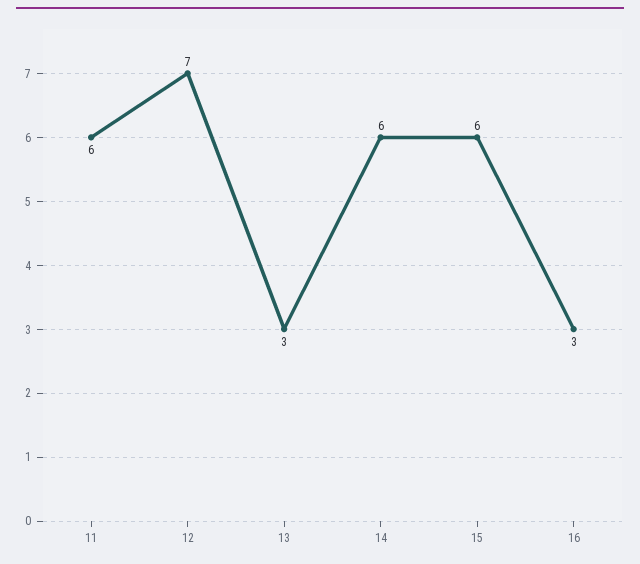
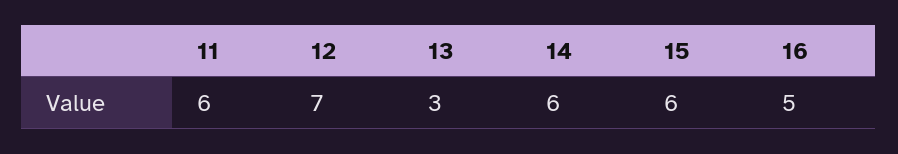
16: 3 -> 5

